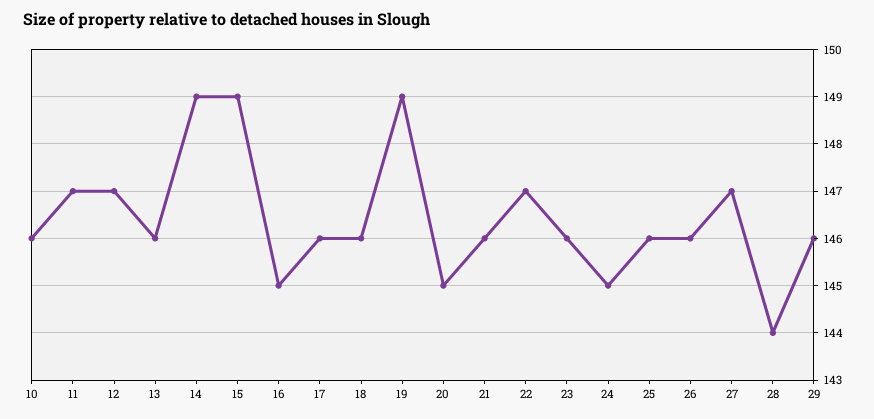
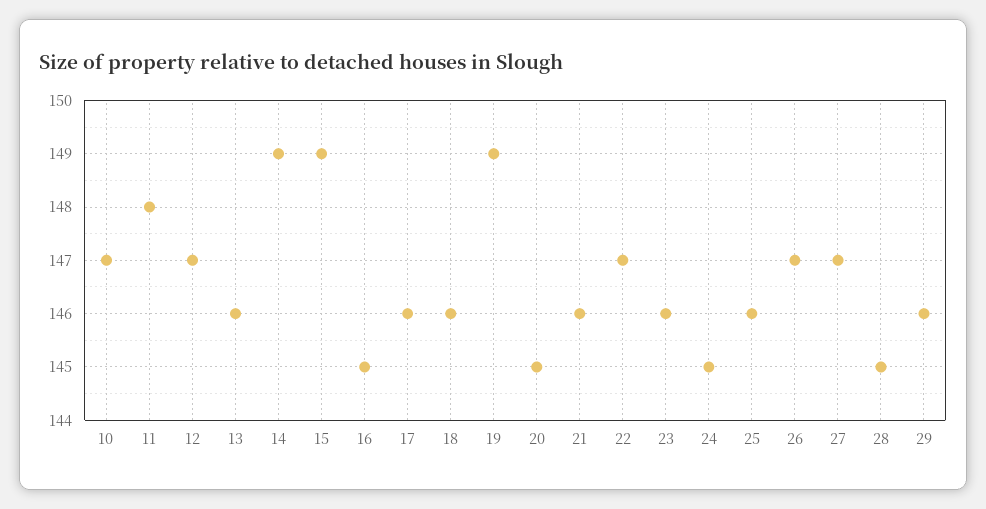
10: 146 -> 147
11: 147 -> 148
26: 146 -> 147
28: 144 -> 145

